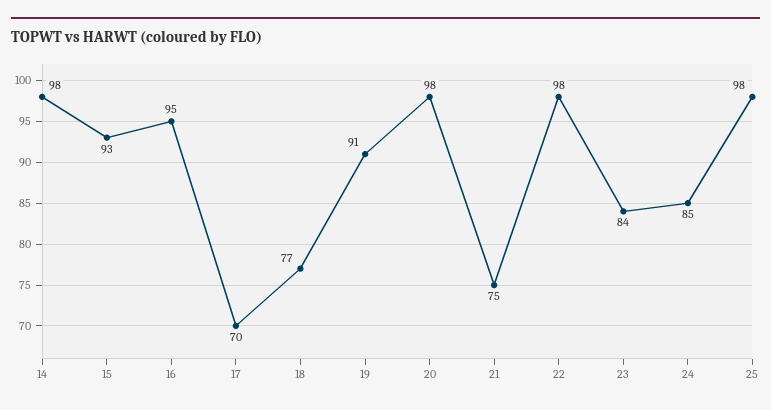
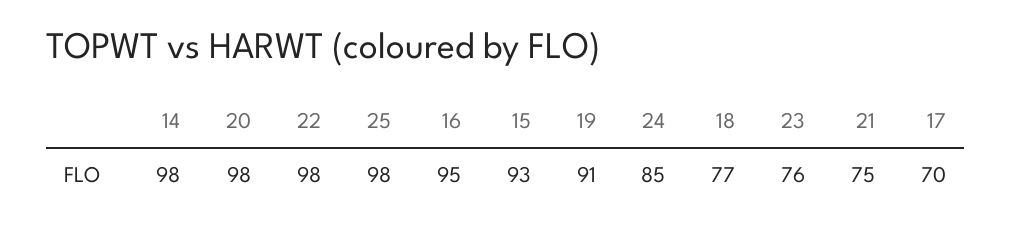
23: 84 -> 76

